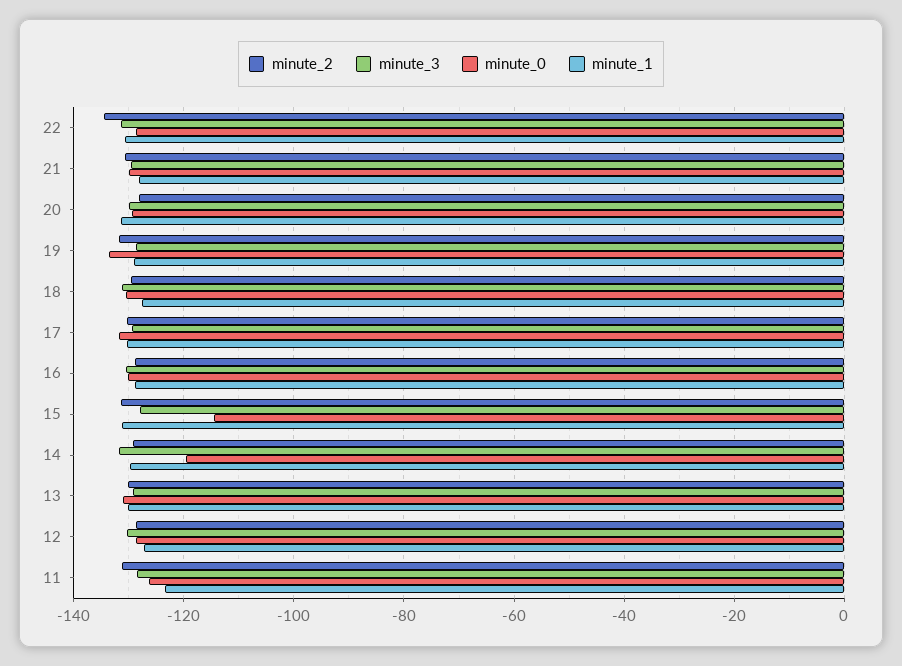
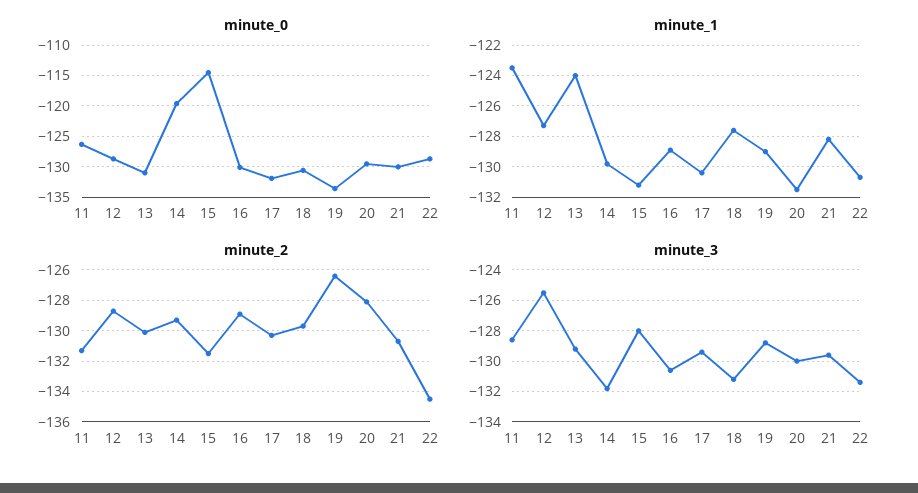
minute_2, 19: -132 -> -126.5
minute_1, 13: -130 -> -124
minute_3, 12: -130 -> -125.5

